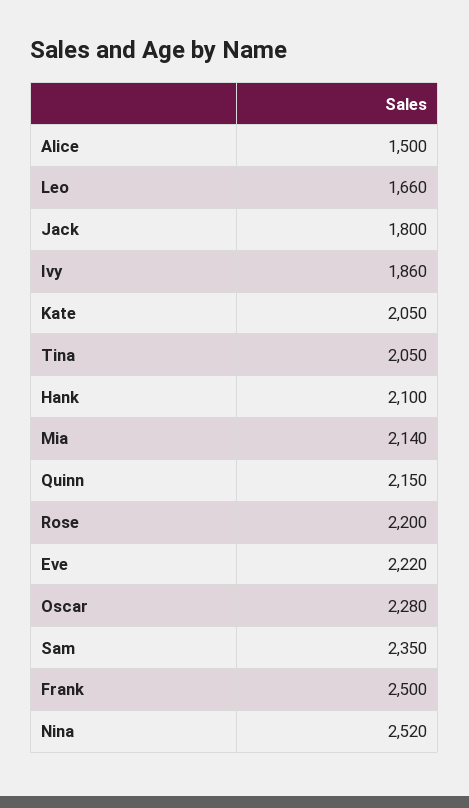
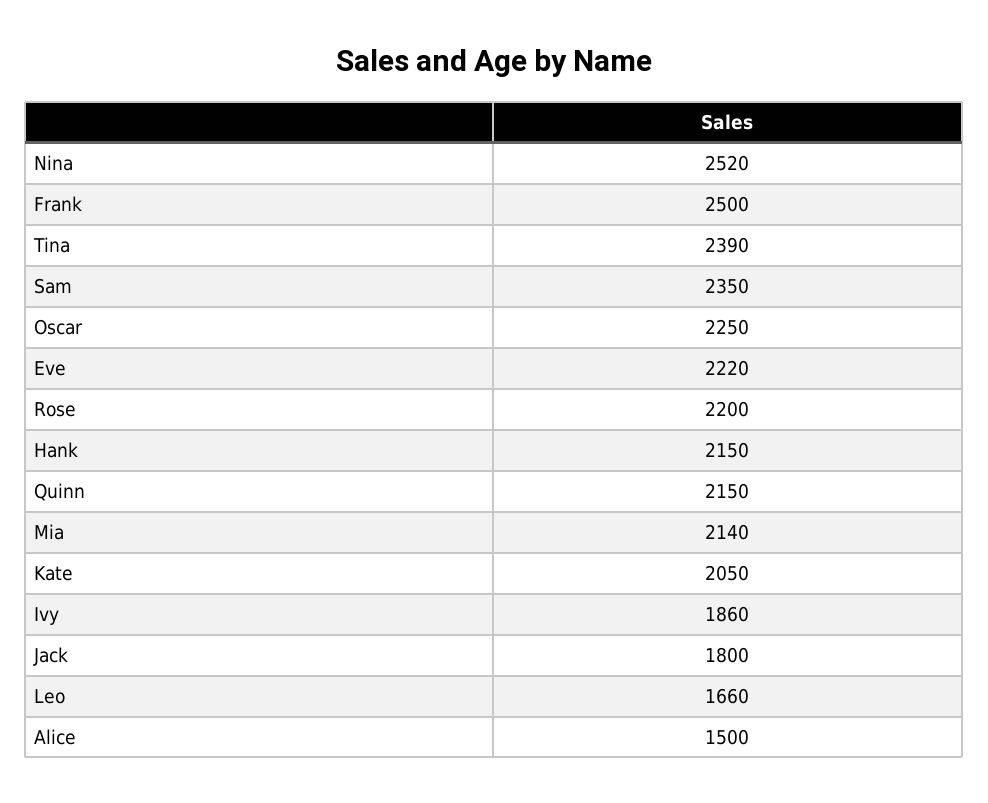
Tina: 2050 -> 2390
Hank: 2100 -> 2150
Oscar: 2280 -> 2250

